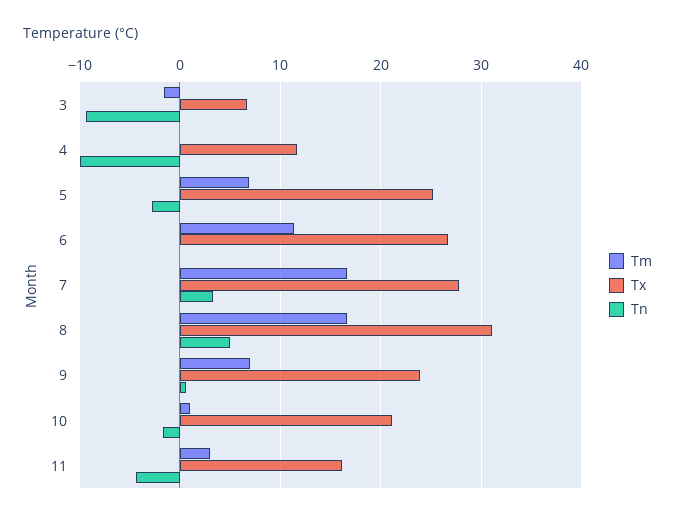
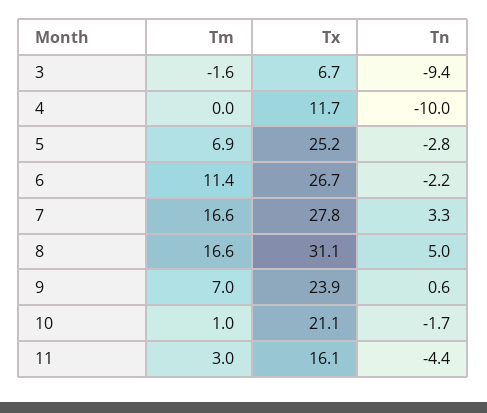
Tn, 6: 0 -> -2.2

